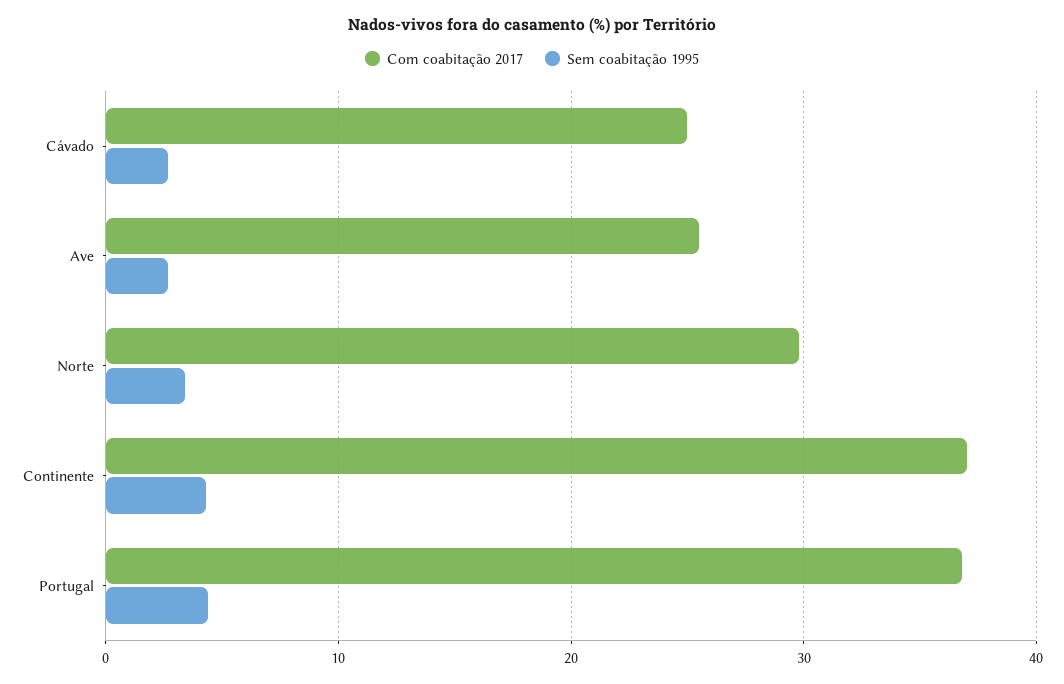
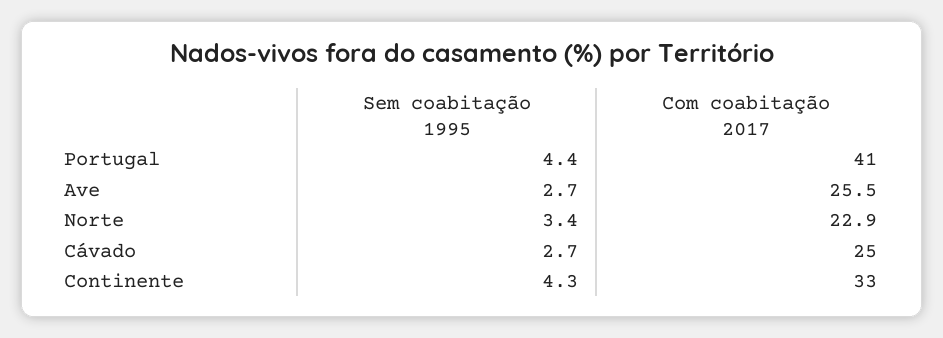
Com coabitação 2017, Norte: 30 -> 22.9
Com coabitação 2017, Continente: 37 -> 33
Com coabitação 2017, Portugal: 37 -> 41

